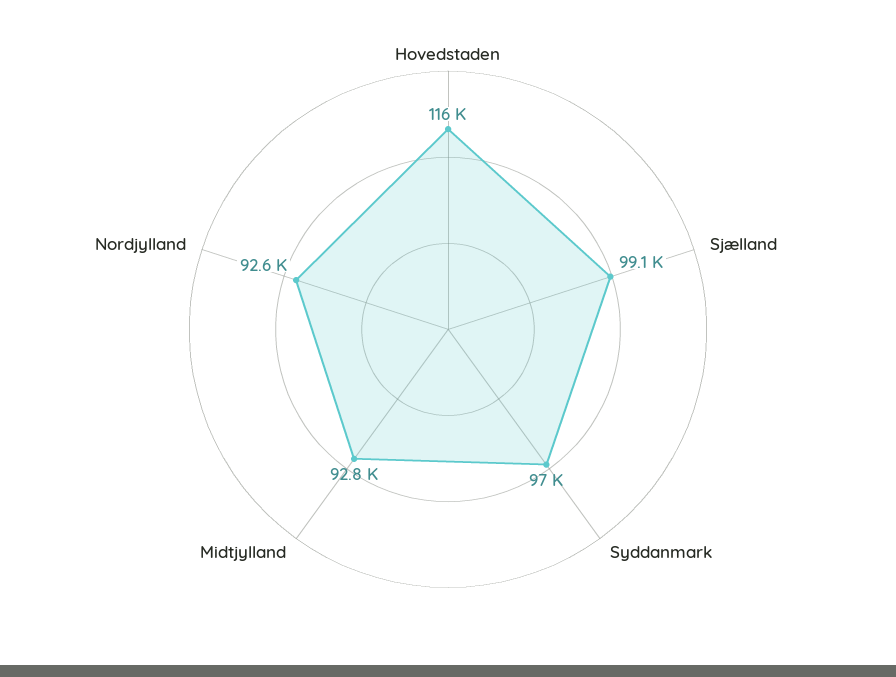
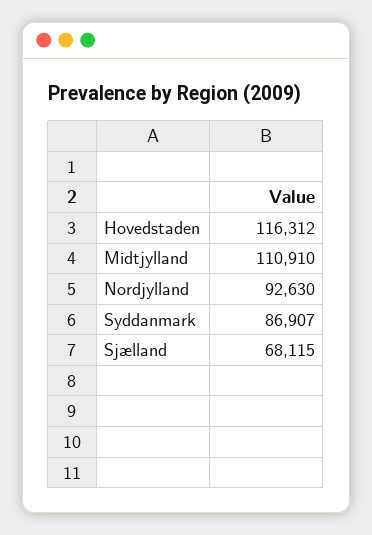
Sjælland: 99100 -> 68115
Syddanmark: 97000 -> 86907
Midtjylland: 92800 -> 110910

